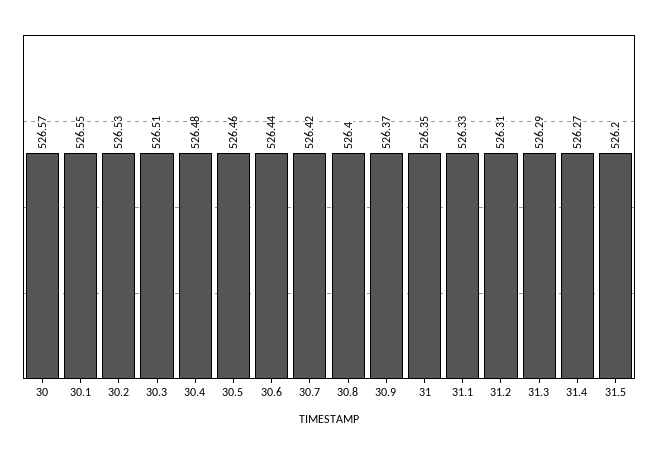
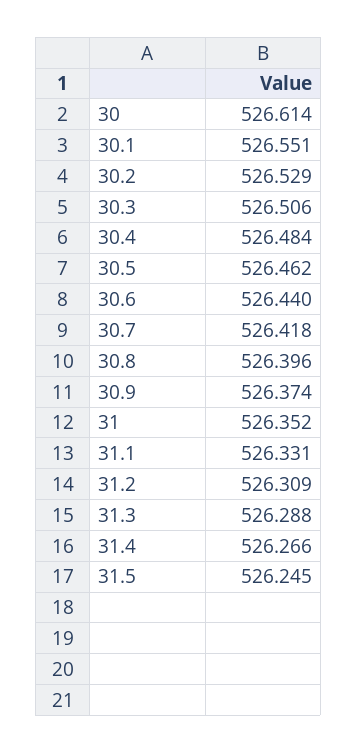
30: 526.57 -> 526.614
31.5: 526.2 -> 526.245

